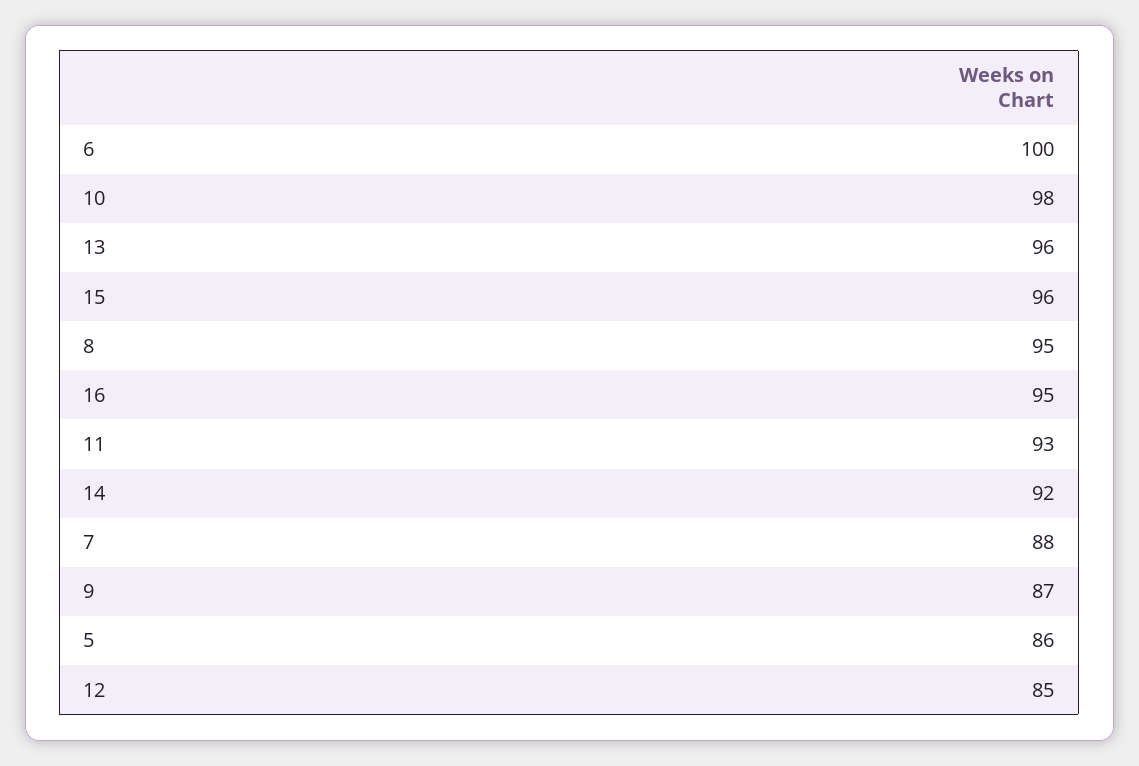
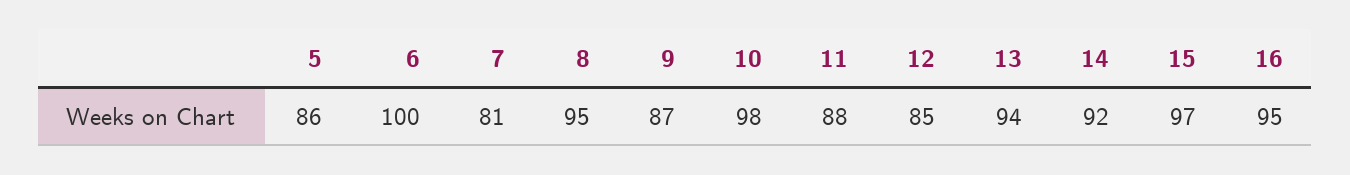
13: 96 -> 94
15: 96 -> 97
11: 93 -> 88
7: 88 -> 81

